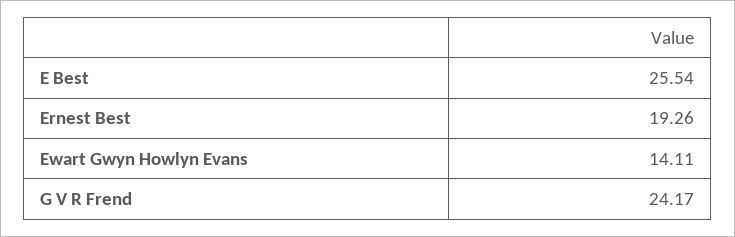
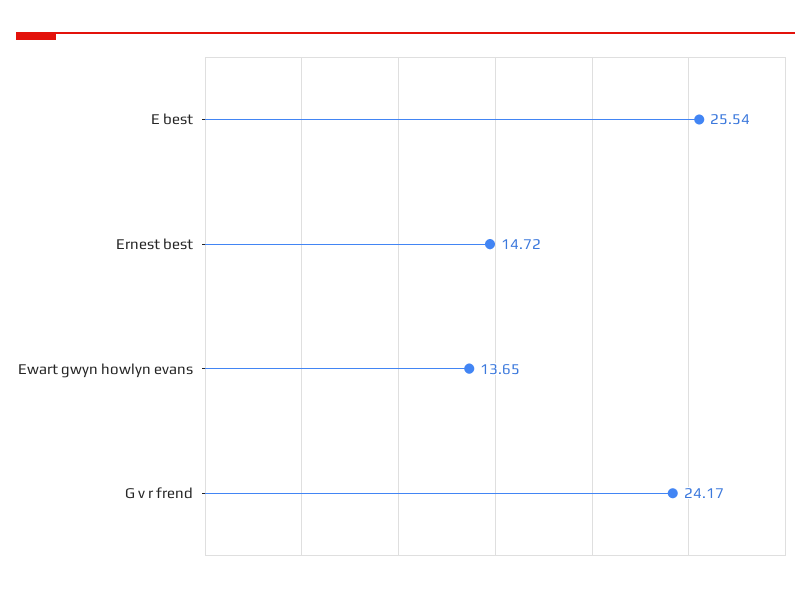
Ernest Best: 19.26 -> 14.72
Ewart Gwyn Howlyn Evans: 14.11 -> 13.65

